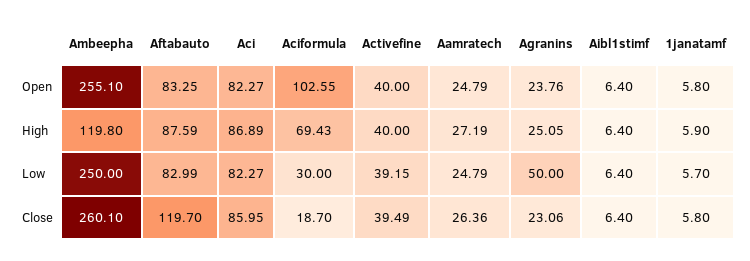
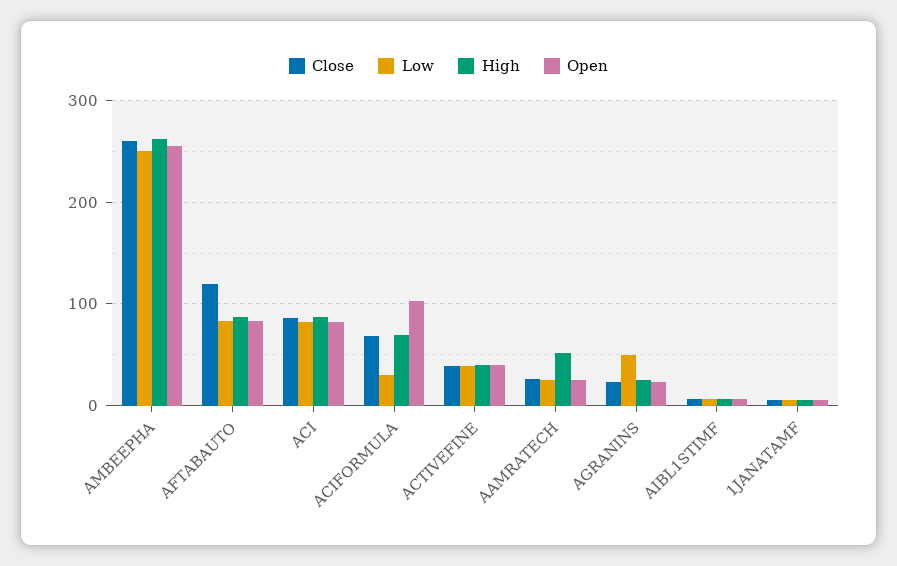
High, Ambeepha: 119.8 -> 260
High, Aamratech: 27.19 -> 50
Close, Aciformula: 18.7 -> 70

